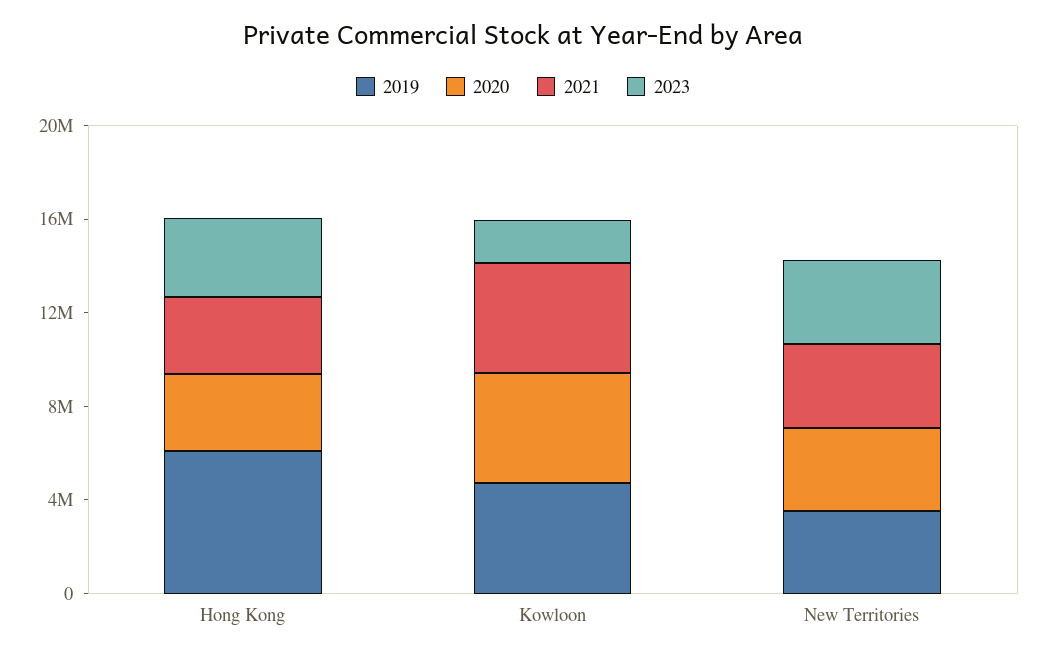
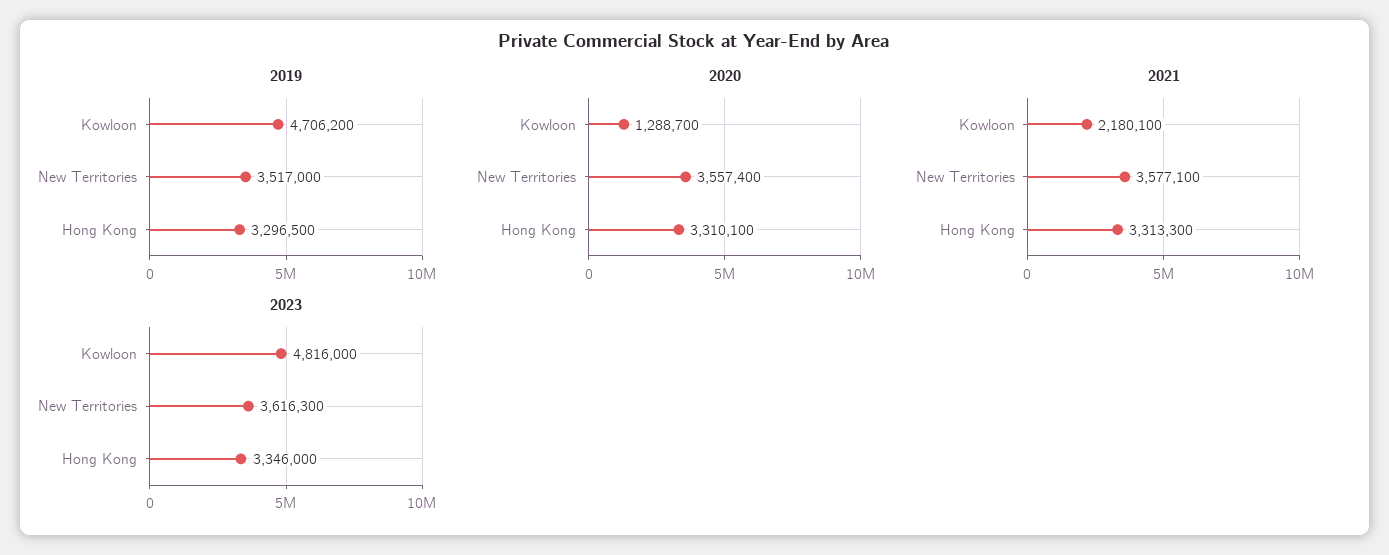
2019, Hong Kong: 6000000 -> 3296500
2020, Kowloon: 5000000 -> 1288700
2021, Kowloon: 5000000 -> 2180100
2023, Kowloon: 2000000 -> 4816000

